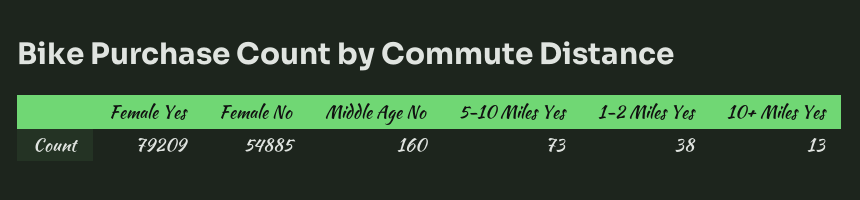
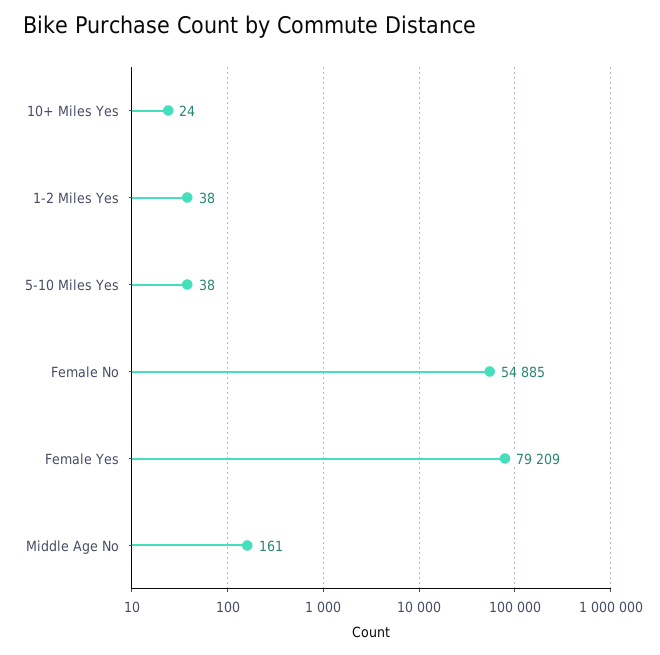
Middle Age No: 160 -> 161
5-10 Miles Yes: 73 -> 38
10+ Miles Yes: 13 -> 24

